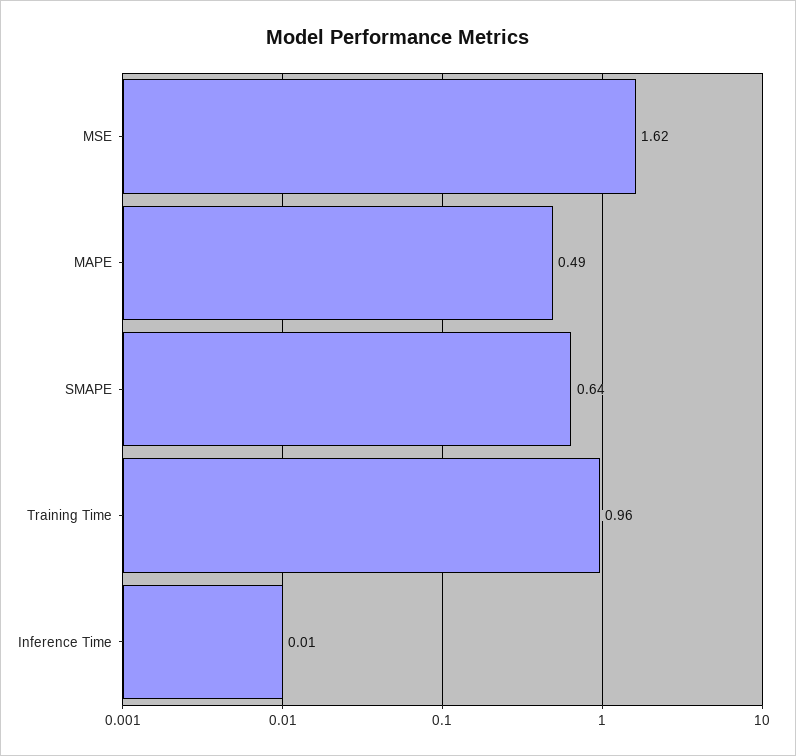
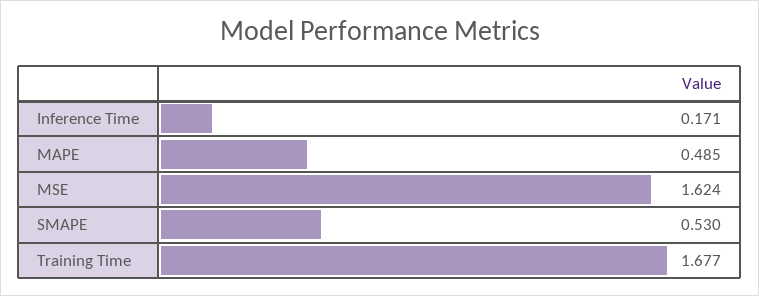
SMAPE: 0.64 -> 0.53
Training Time: 0.96 -> 1.677
Inference Time: 0.01 -> 0.171

